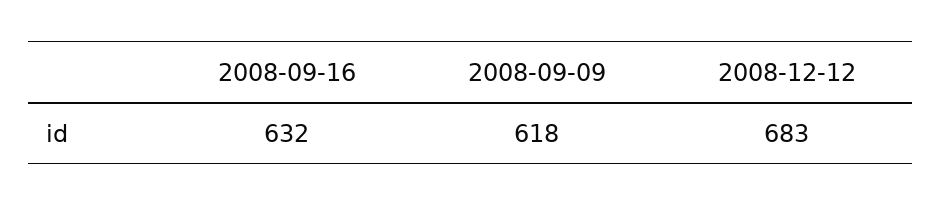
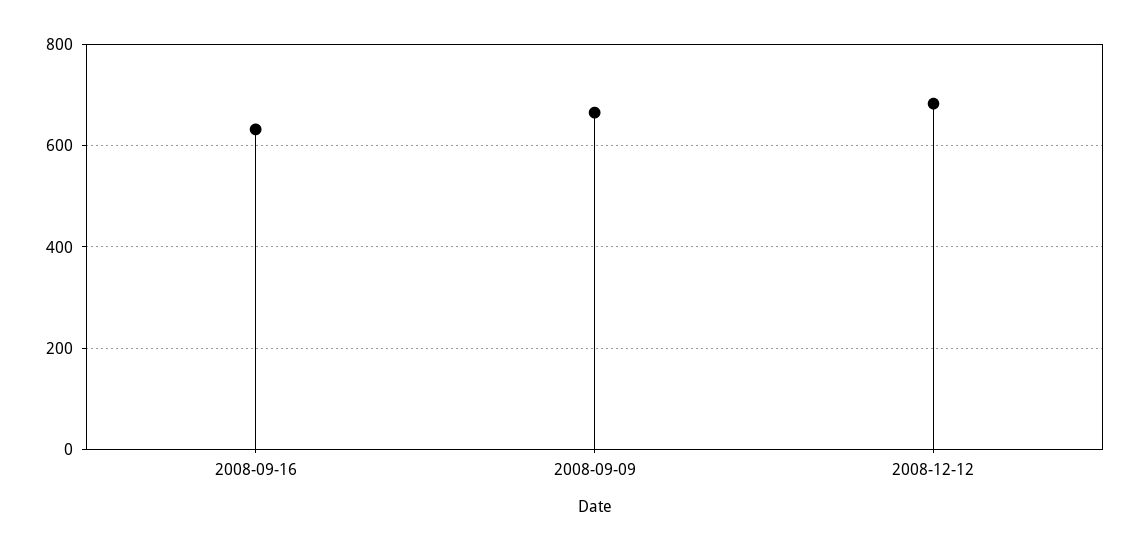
2008-09-09: 618 -> 660

